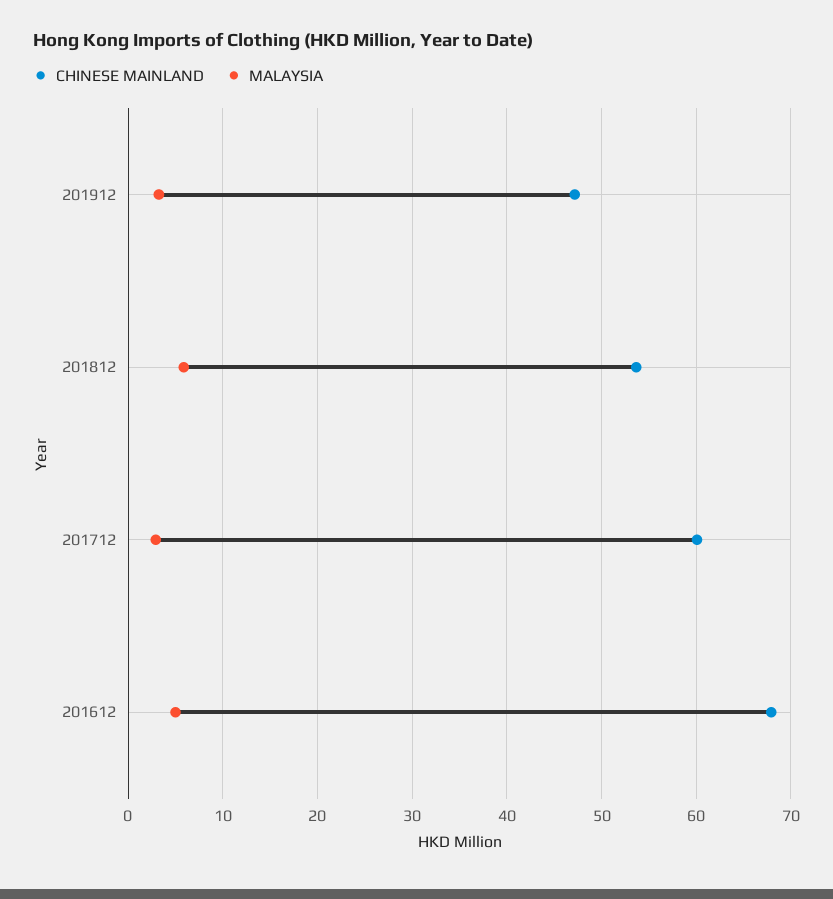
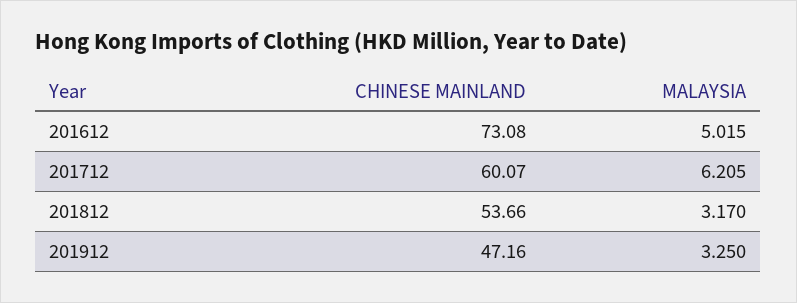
MALAYSIA, 201812: 6 -> 3.17
MALAYSIA, 201712: 3 -> 6.205
CHINESE MAINLAND, 201612: 68 -> 73.08

